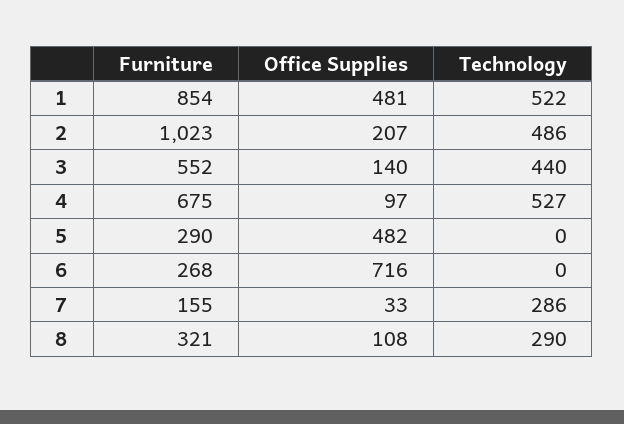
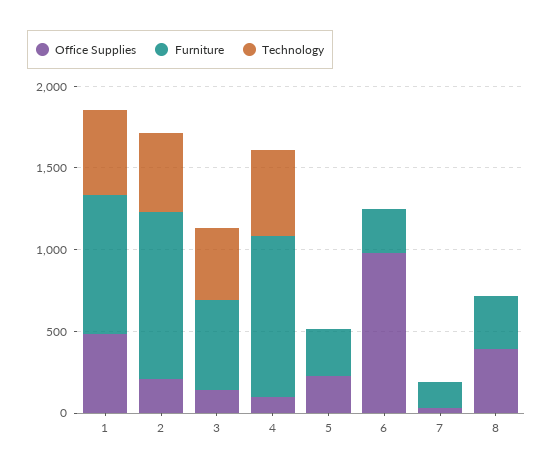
Furniture, 4: 675 -> 1000
Office Supplies, 5: 482 -> 200
Office Supplies, 6: 716 -> 1000
Technology, 7: 286 -> 0
Office Supplies, 8: 108 -> 400
Technology, 8: 290 -> 0

